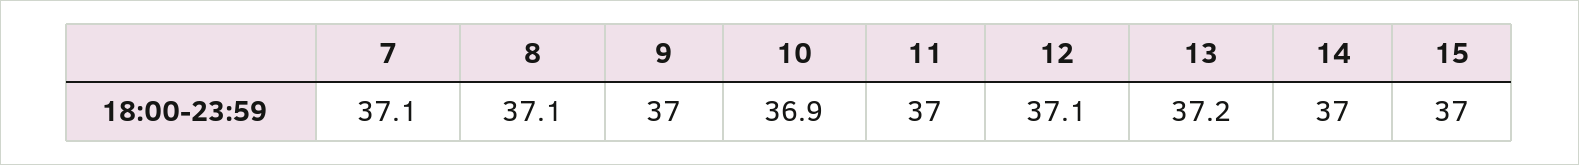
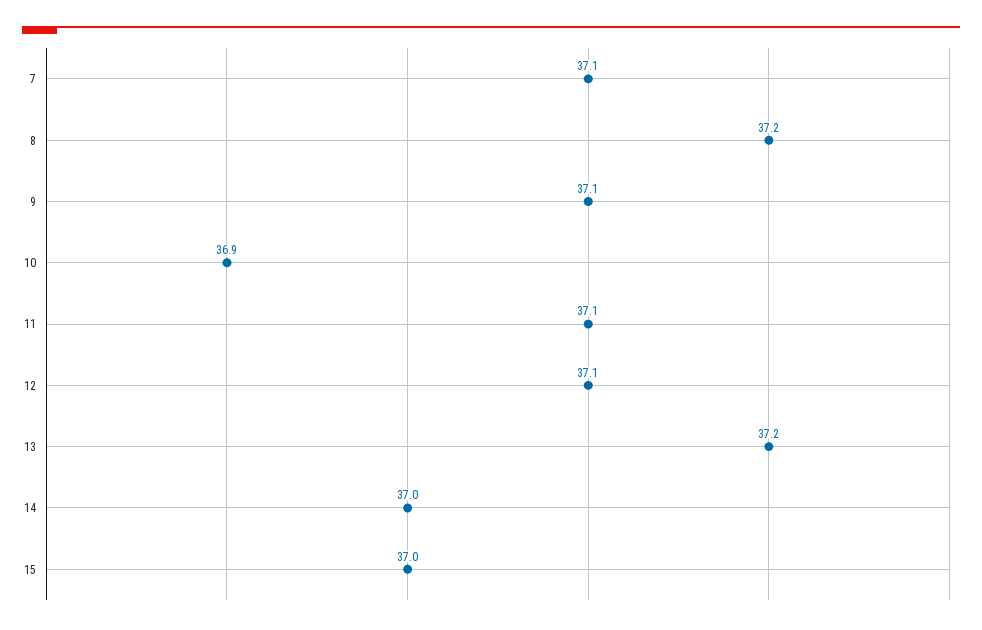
8: 37.1 -> 37.2
9: 37 -> 37.1
11: 37 -> 37.1

